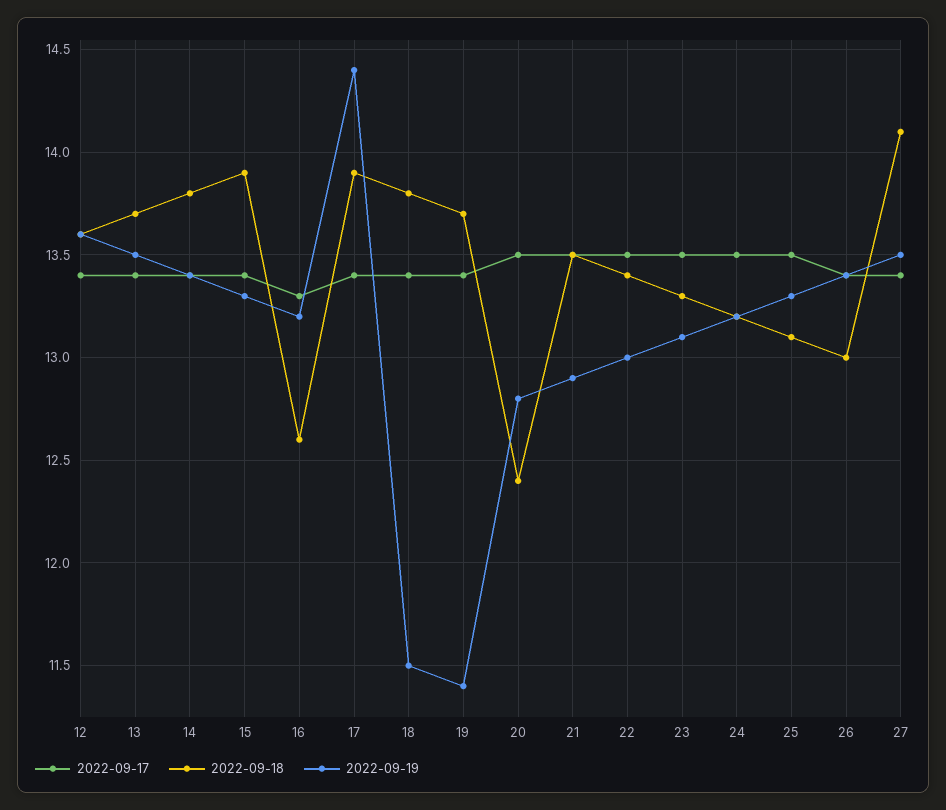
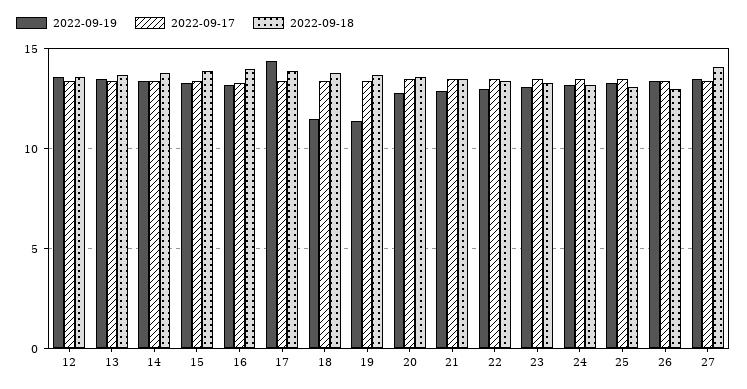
2022-09-18, 16: 12.6 -> 14
2022-09-18, 20: 12.4 -> 13.5

